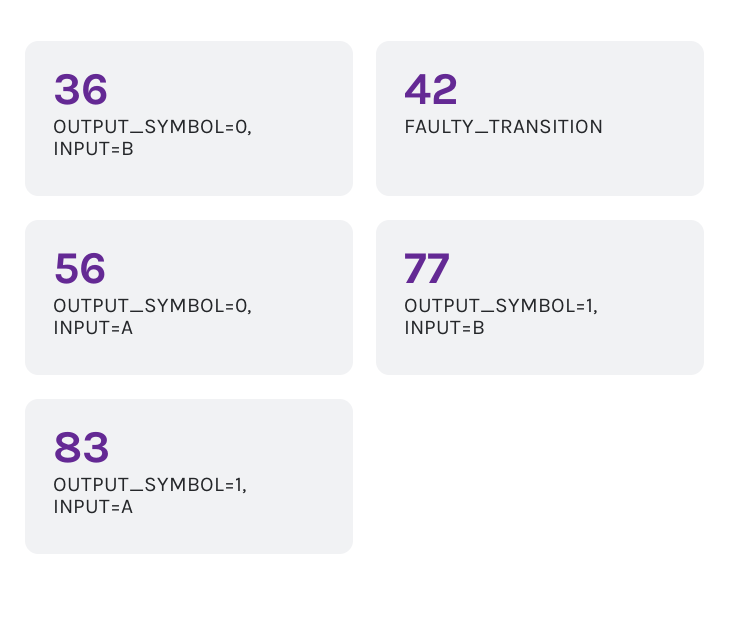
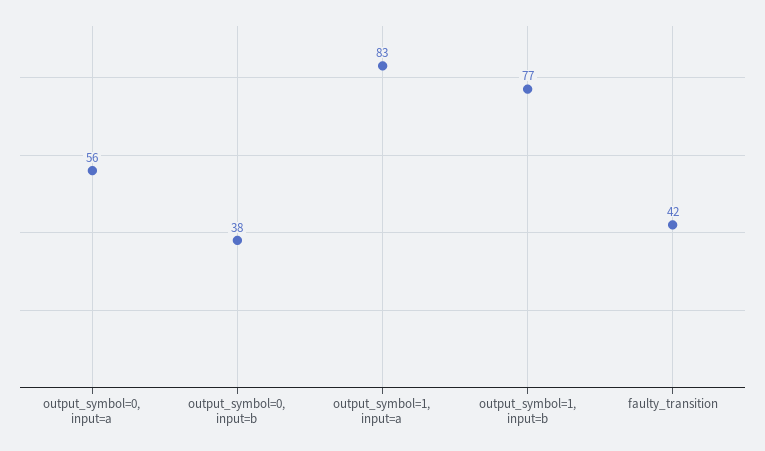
OUTPUT_SYMBOL=0, INPUT=B: 36 -> 38

